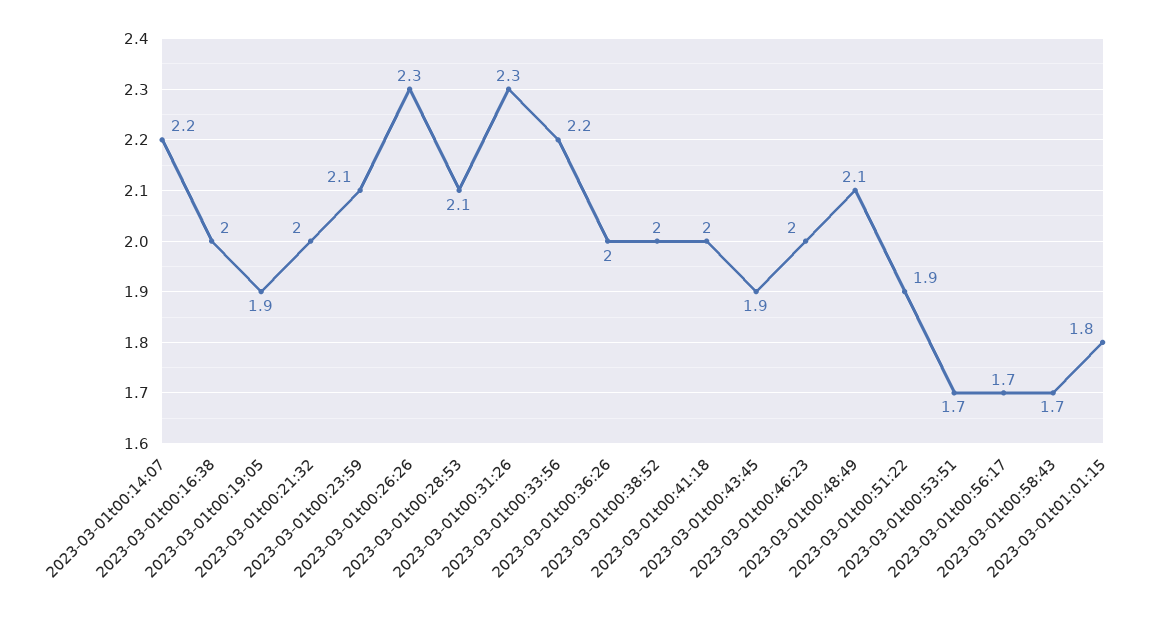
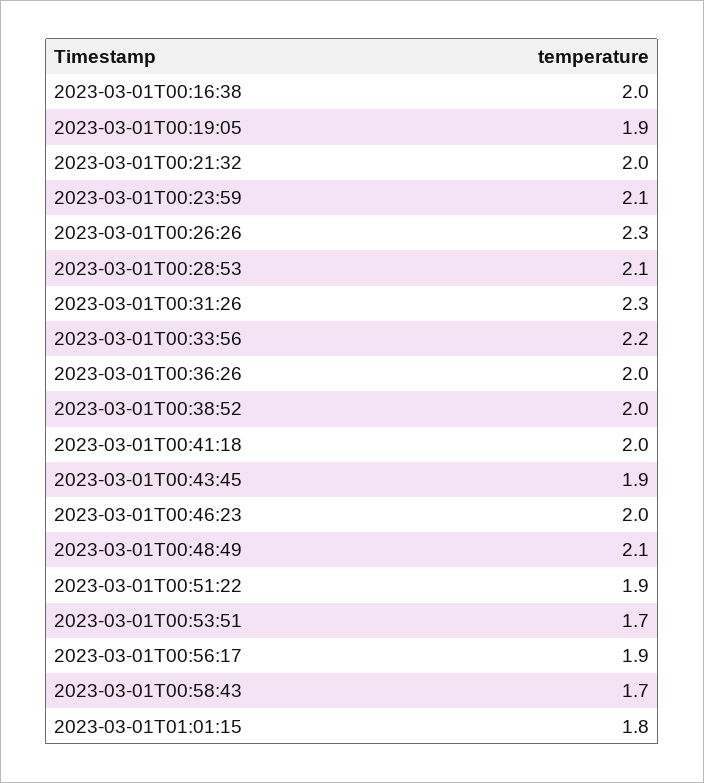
2023-03-01t00:14:07: 2.2 -> none
2023-03-01t00:56:17: 1.7 -> 1.9

